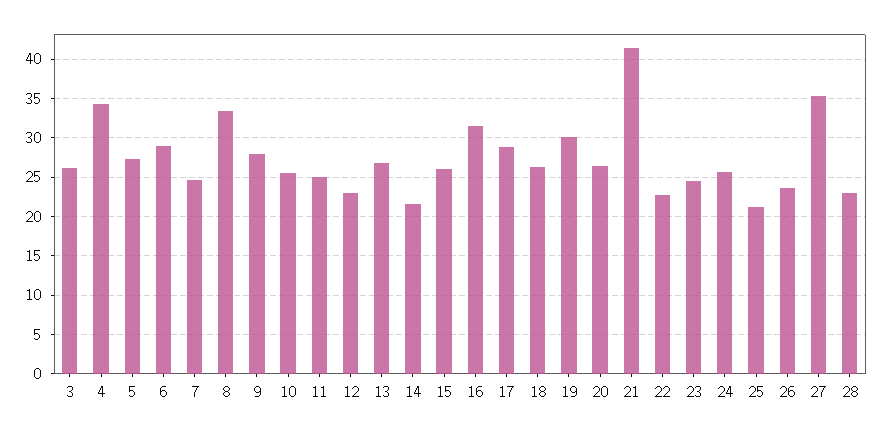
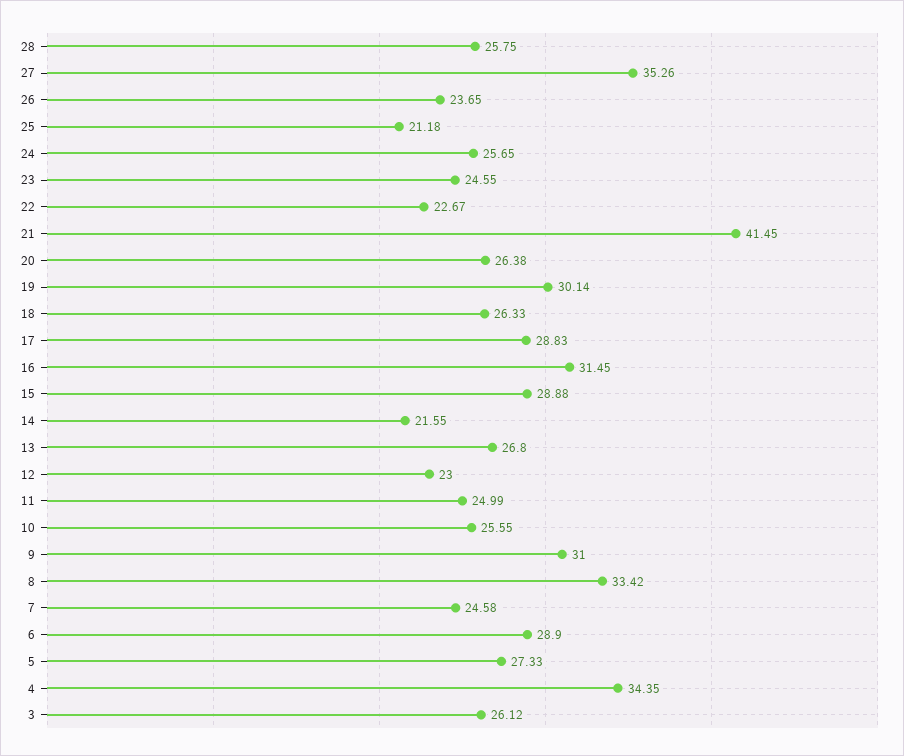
9: 28 -> 31
15: 26 -> 28.88
28: 23 -> 25.75

